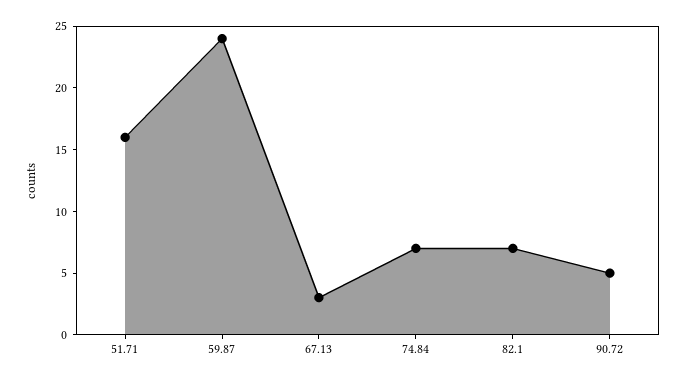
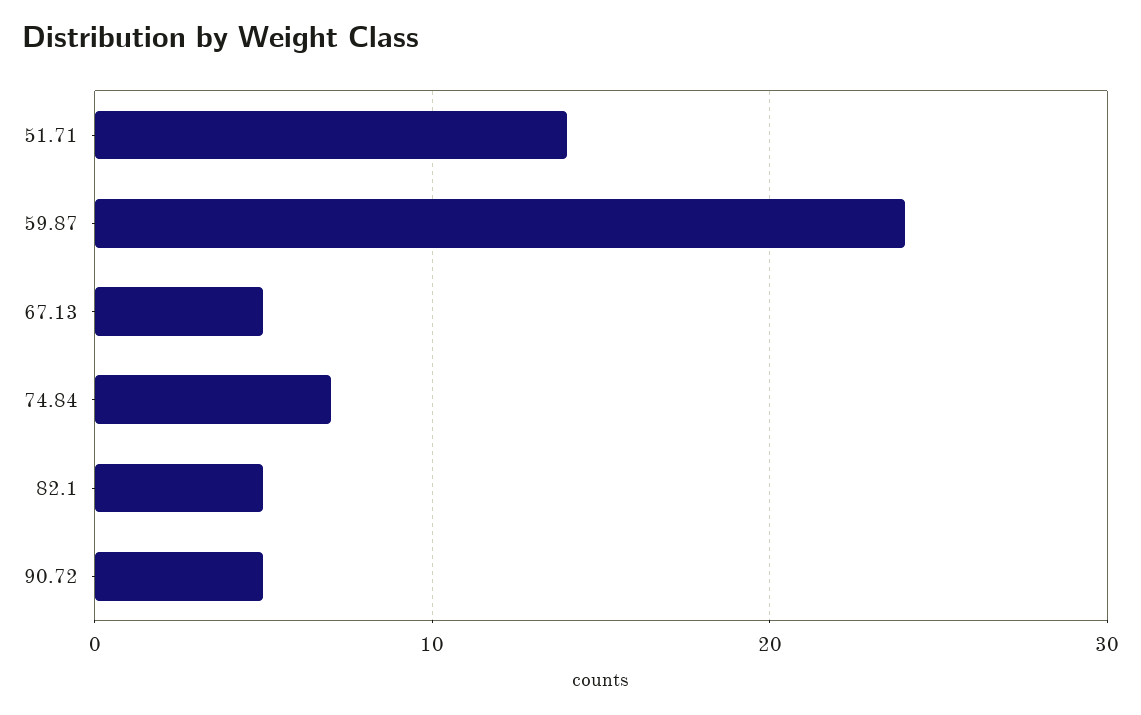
51.71: 16 -> 14
67.13: 3 -> 5
82.1: 7 -> 5

